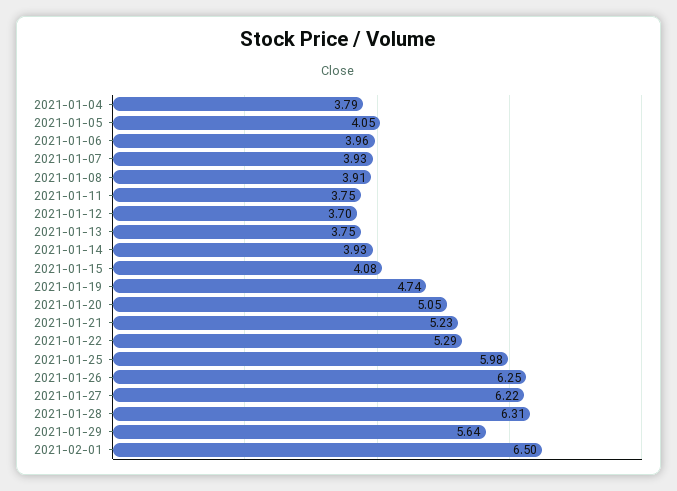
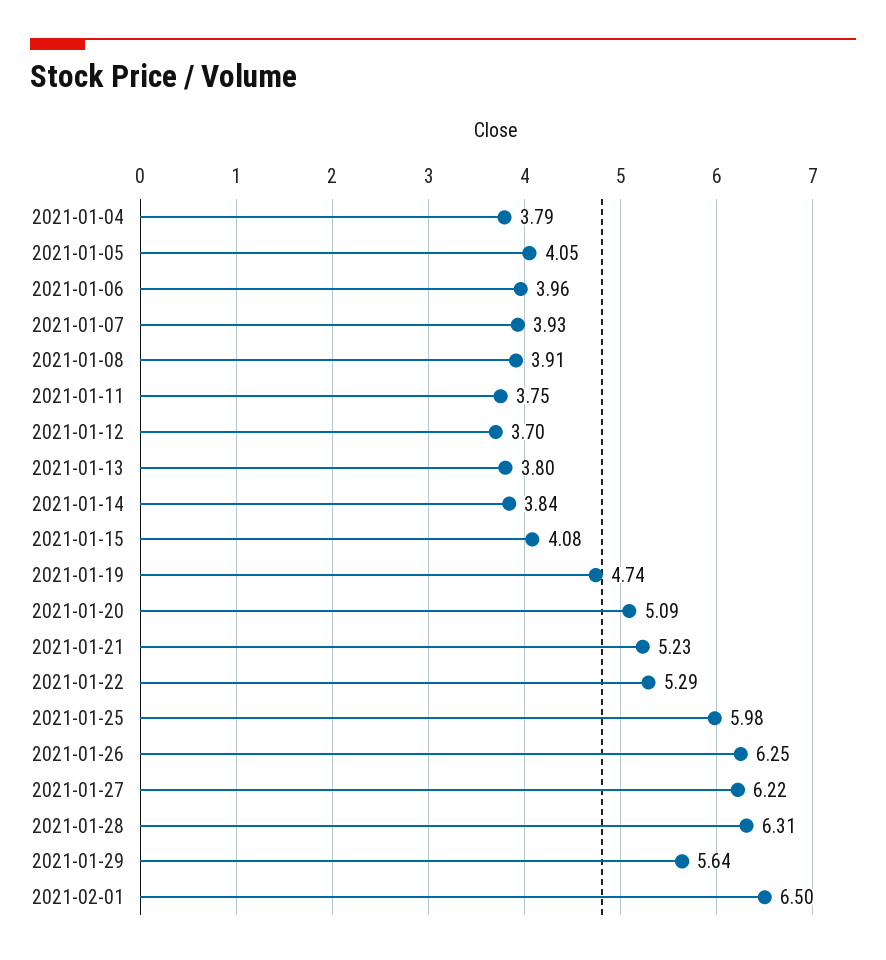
2021-01-13: 3.75 -> 3.8
2021-01-14: 3.93 -> 3.84
2021-01-20: 5.05 -> 5.09

